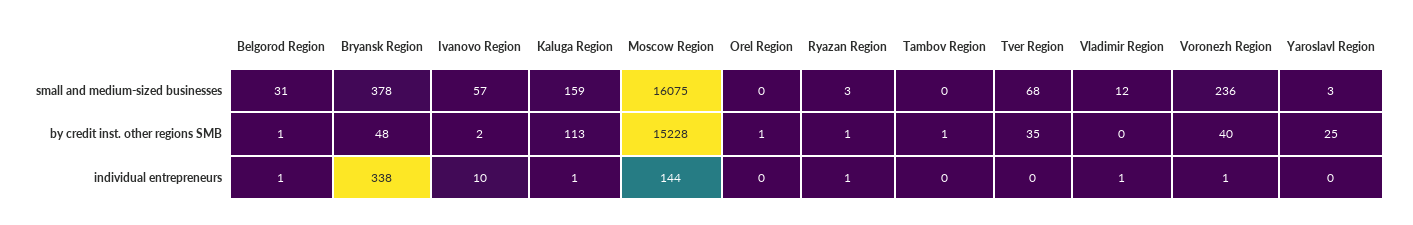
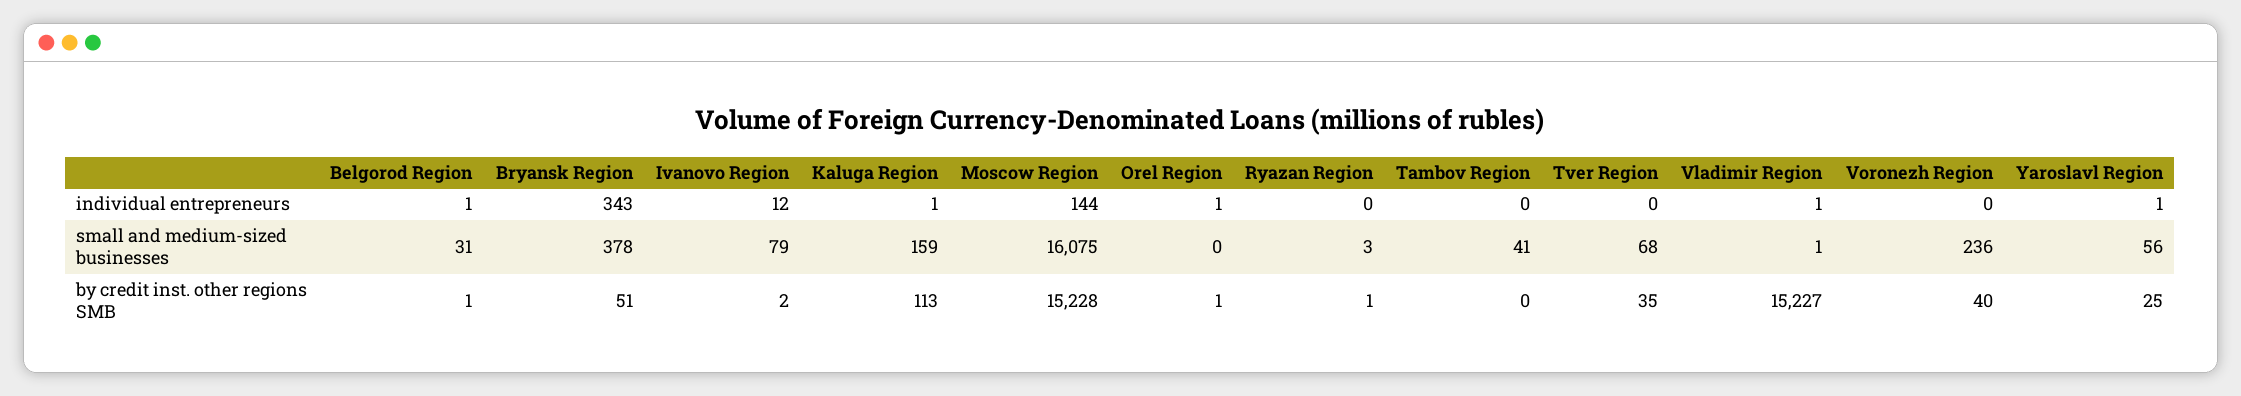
Ivanovo Region, small and medium-sized businesses: 57 -> 79
Tambov Region, small and medium-sized businesses: 0 -> 41
Vladimir Region, small and medium-sized businesses: 12 -> 1
Yaroslavl Region, small and medium-sized businesses: 3 -> 56
Bryansk Region, by credit inst. other regions SMB: 48 -> 51
Tambov Region, by credit inst. other regions SMB: 1 -> 0
Vladimir Region, by credit inst. other regions SMB: 0 -> 15227
Bryansk Region, individual entrepreneurs: 338 -> 343
Ivanovo Region, individual entrepreneurs: 10 -> 12
Orel Region, individual entrepreneurs: 0 -> 1
Ryazan Region, individual entrepreneurs: 1 -> 0
Voronezh Region, individual entrepreneurs: 1 -> 0
Yaroslavl Region, individual entrepreneurs: 0 -> 1

